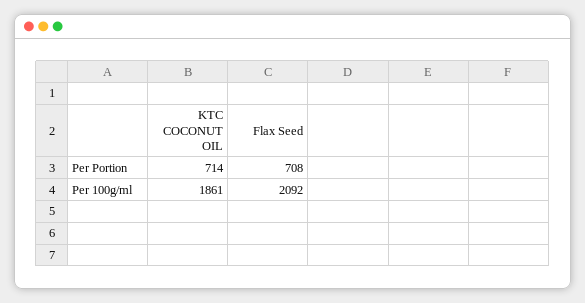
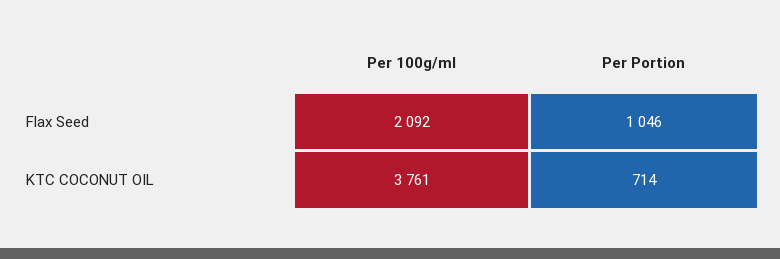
Flax Seed, Per Portion: 708 -> 1046
KTC COCONUT OIL, Per 100g/ml: 1861 -> 3761

